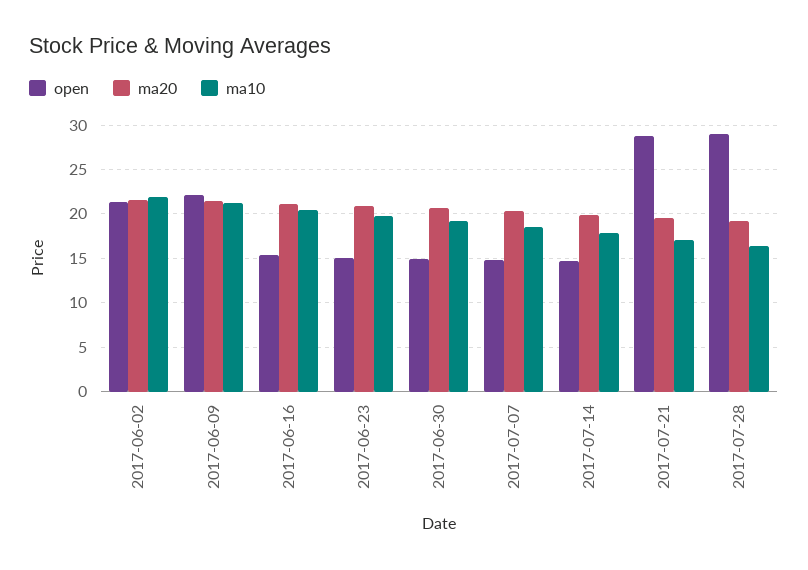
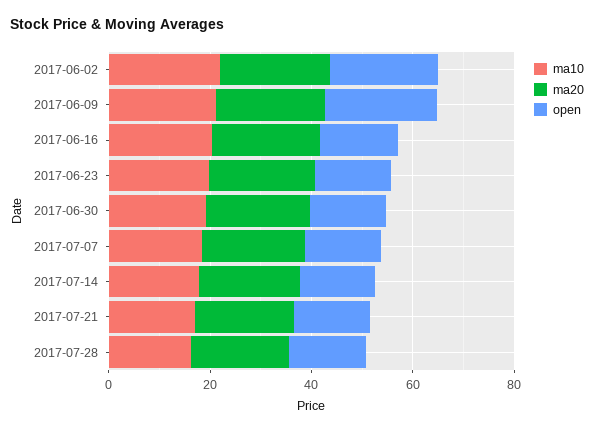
open, 2017-07-21: 29 -> 15
open, 2017-07-28: 29 -> 15

